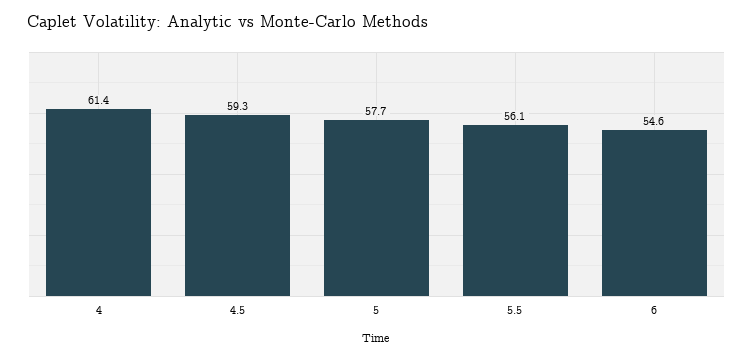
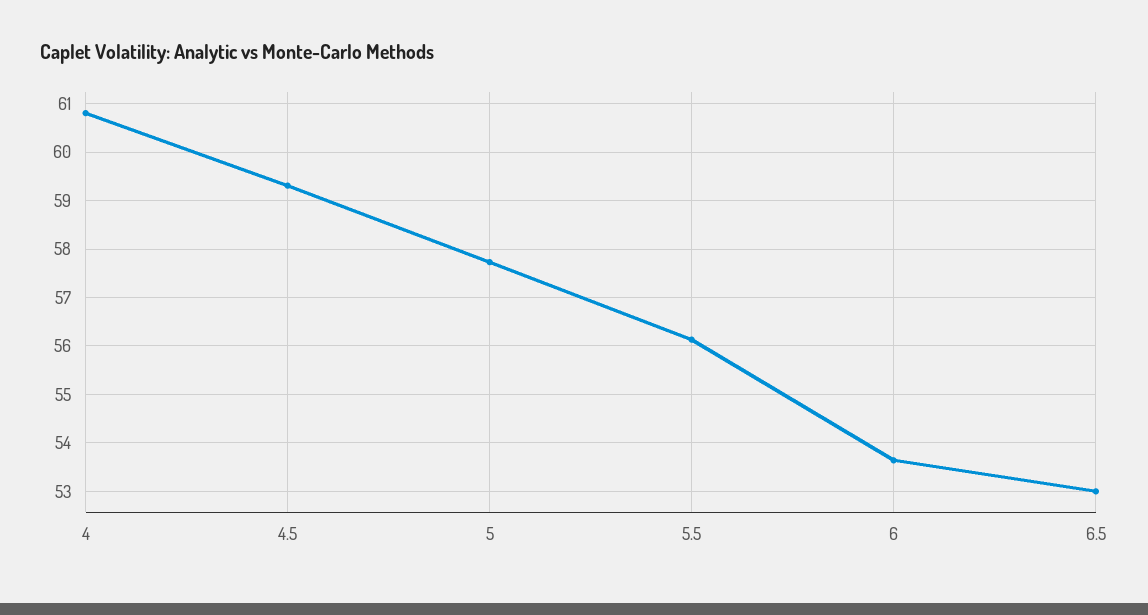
4: 61.4 -> 60.8
6: 54.6 -> 53.6
6.5: none -> 53

